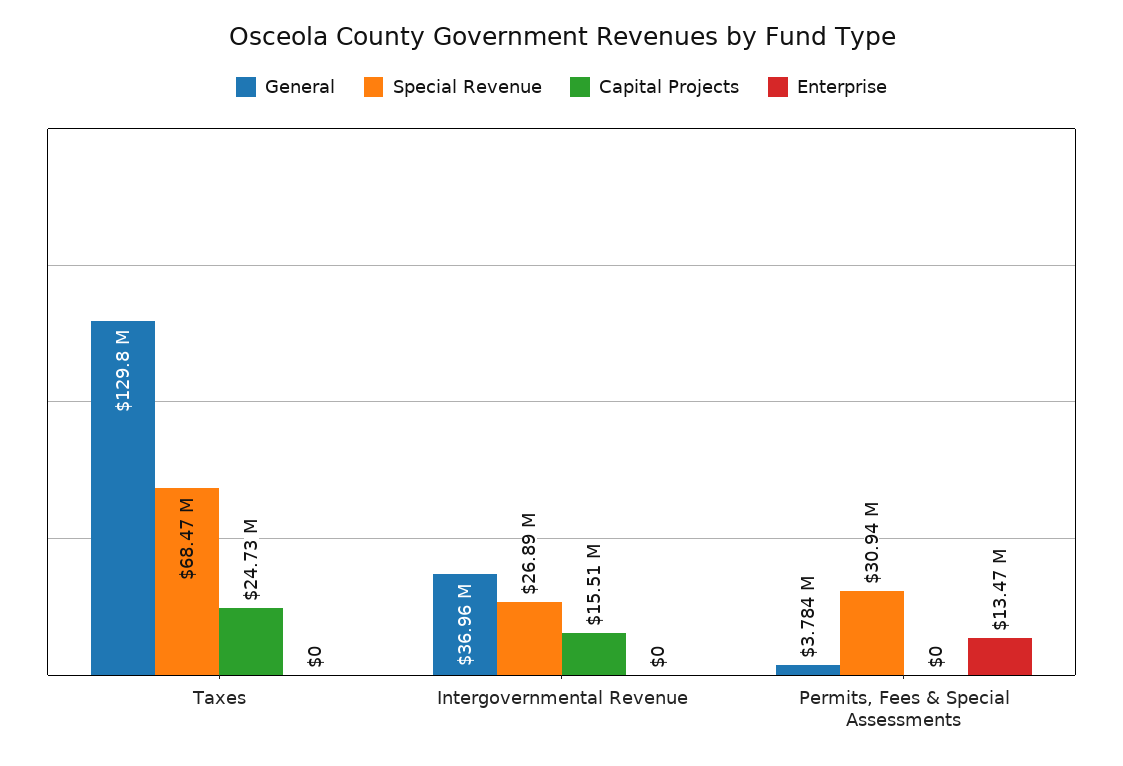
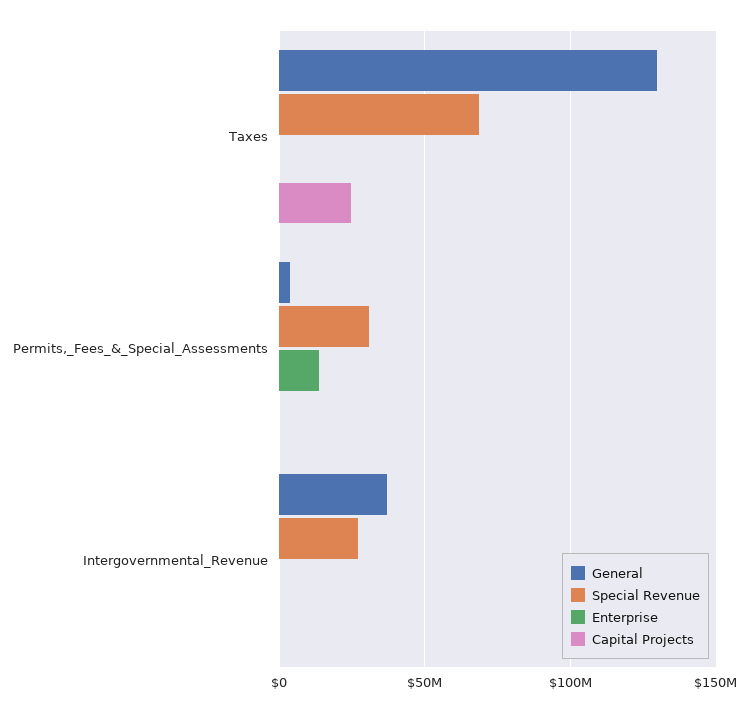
Capital Projects, Intergovernmental Revenue: 15510000 -> 0

